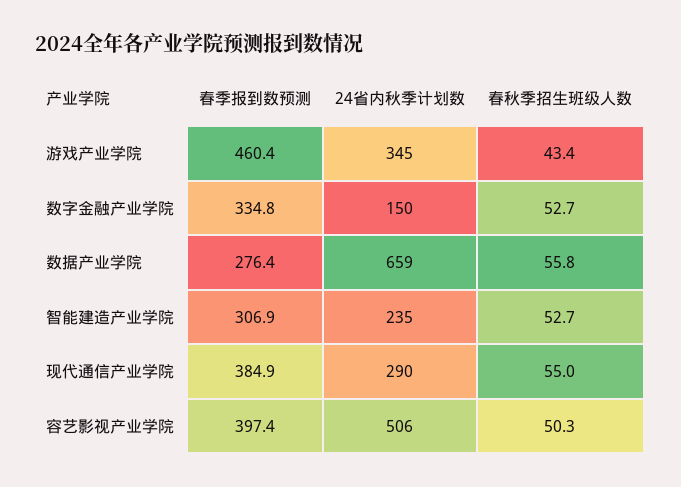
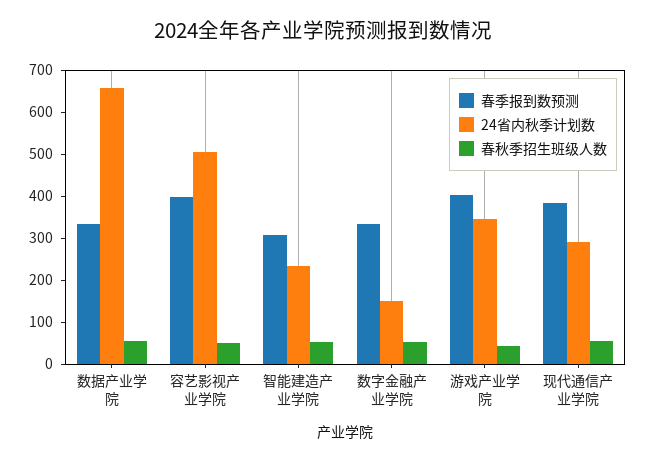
春季报到数预测, 游戏产业学院: 460.4 -> 400
春季报到数预测, 数据产业学院: 276.4 -> 340

